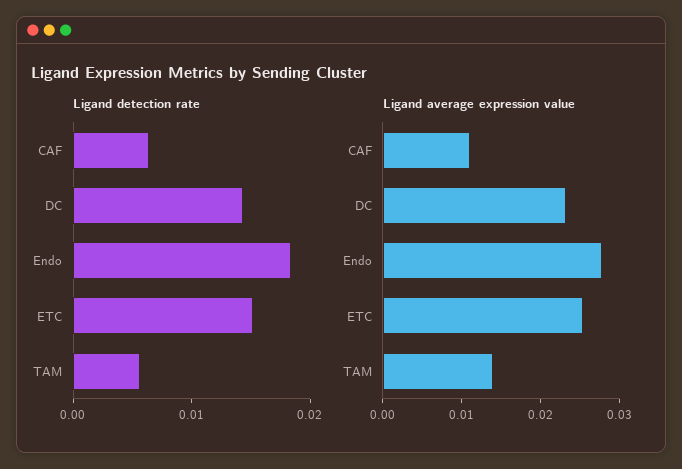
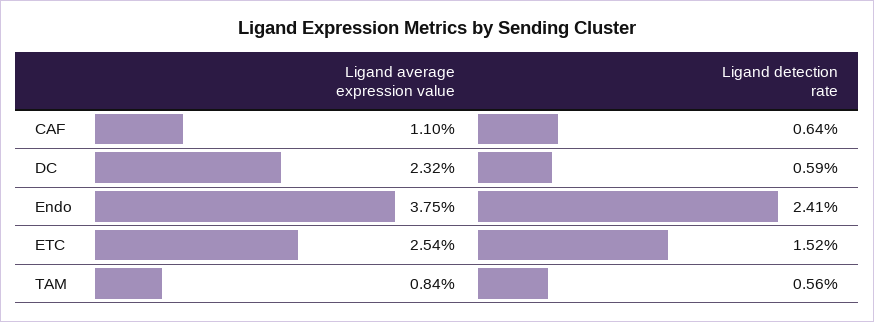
Ligand detection rate, DC: 0.014 -> 0.0059
Ligand detection rate, Endo: 0.018 -> 0.0241
Ligand average expression value, Endo: 0.028 -> 0.0375
Ligand average expression value, TAM: 0.014 -> 0.0084

